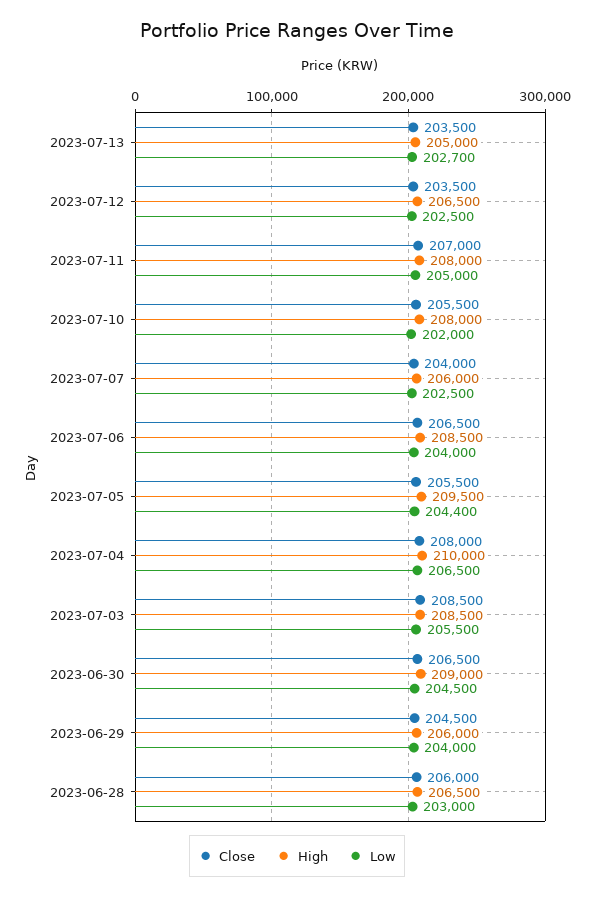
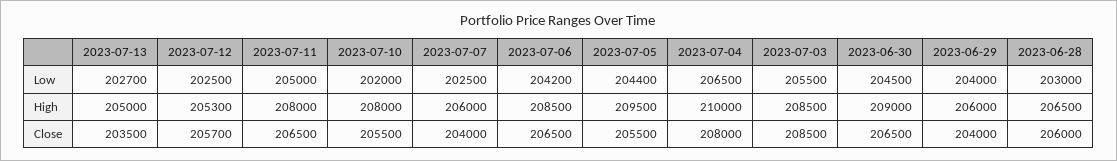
Close, 2023-07-12: 203500 -> 205700
High, 2023-07-12: 206500 -> 205300
Close, 2023-07-11: 207000 -> 206500
Low, 2023-07-06: 204000 -> 204200
Close, 2023-06-29: 204500 -> 204000

